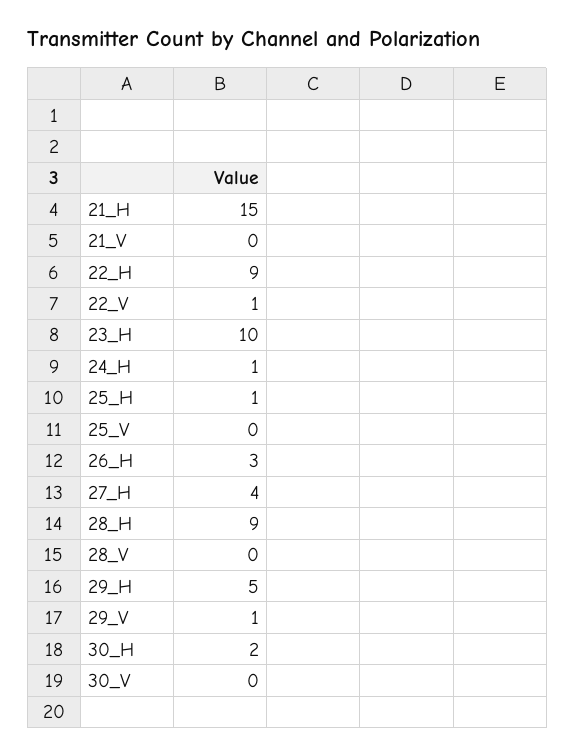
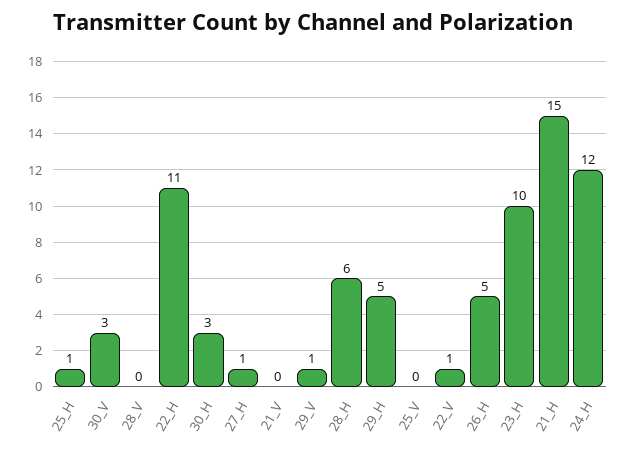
22_H: 9 -> 11
24_H: 1 -> 12
26_H: 3 -> 5
27_H: 4 -> 1
28_H: 9 -> 6
30_H: 2 -> 3
30_V: 0 -> 3

